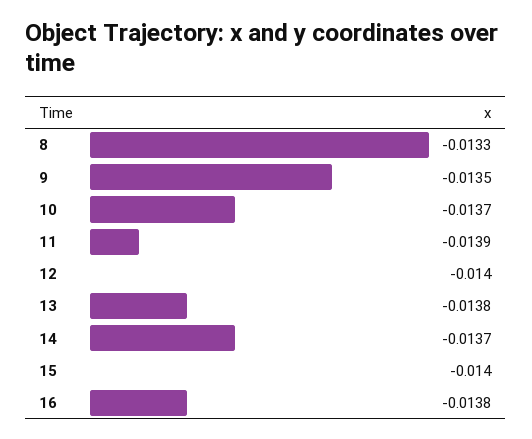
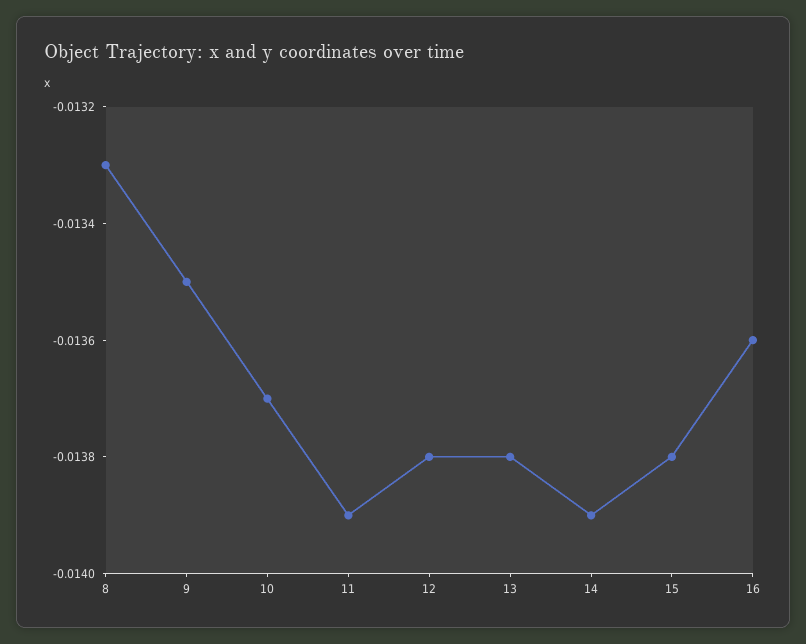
12: -0.014 -> -0.0138
14: -0.0137 -> -0.0139
15: -0.014 -> -0.0138
16: -0.0138 -> -0.0136

